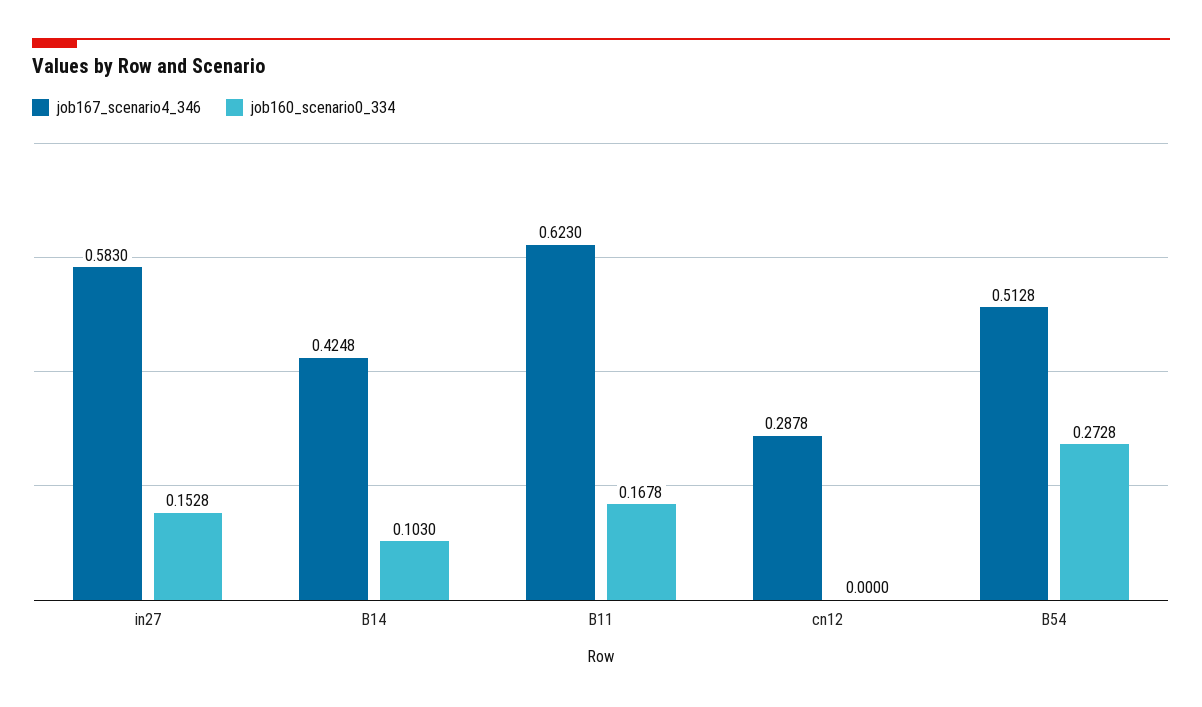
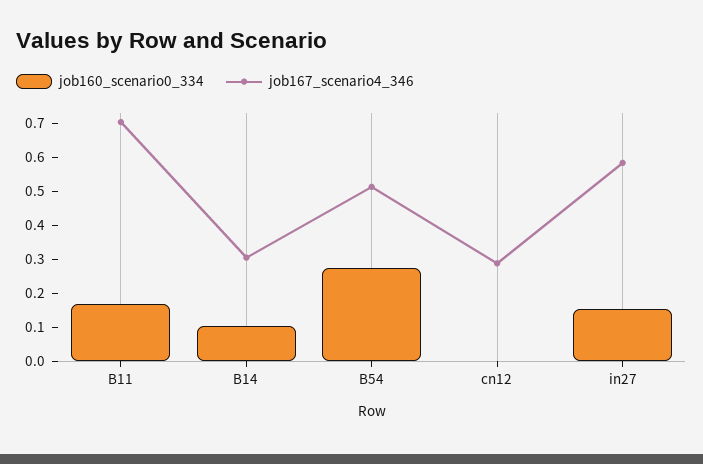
job167_scenario4_346, B14: 0.4248 -> 0.3
job167_scenario4_346, B11: 0.623 -> 0.7

